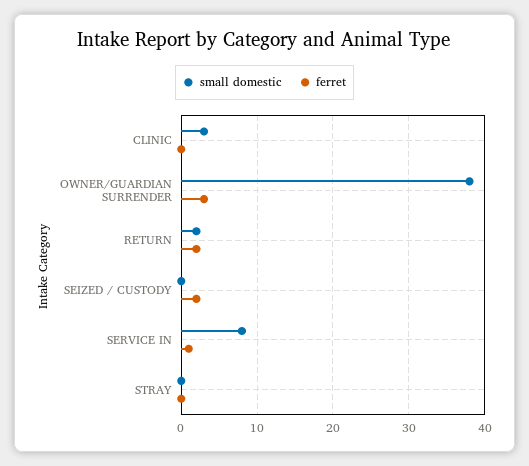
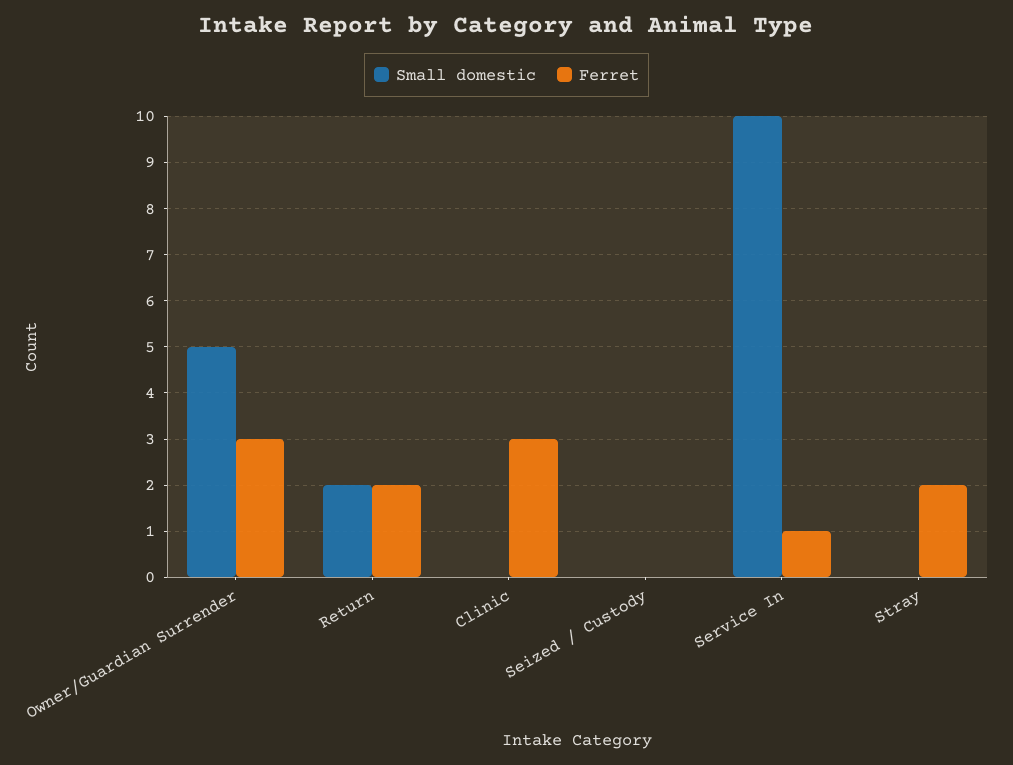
small domestic, CLINIC: 3 -> 0
ferret, CLINIC: 0 -> 3
small domestic, OWNER/GUARDIAN SURRENDER: 38 -> 5
ferret, SEIZED / CUSTODY: 2 -> 0
small domestic, SERVICE IN: 8 -> 10
ferret, STRAY: 0 -> 2

